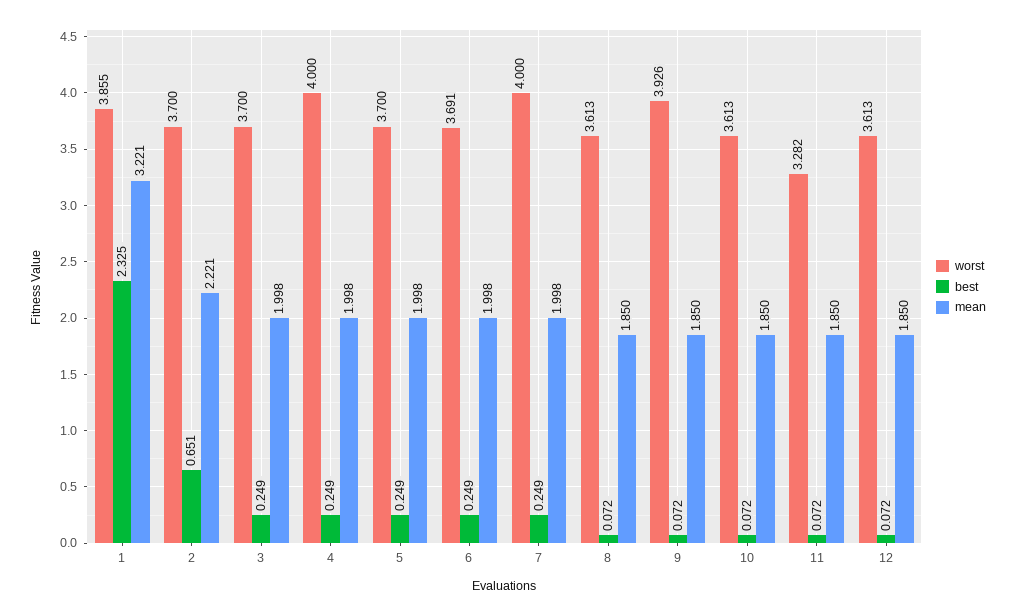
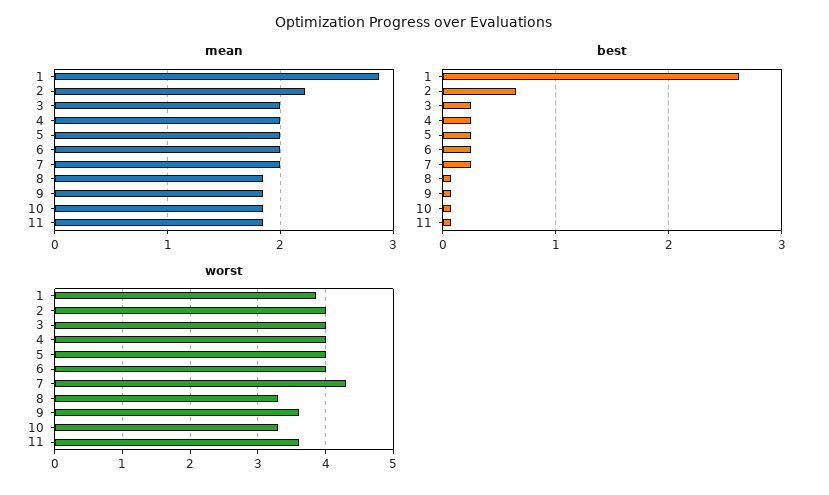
best, 1: 2.325 -> 2.6
mean, 1: 3.221 -> 2.9
worst, 2: 3.7 -> 4
worst, 3: 3.7 -> 4
worst, 5: 3.7 -> 4
worst, 6: 3.691 -> 4
worst, 7: 4 -> 4.3
worst, 8: 3.613 -> 3.3
worst, 9: 3.926 -> 3.6
worst, 10: 3.613 -> 3.3
worst, 11: 3.282 -> 3.6
worst, 12: 3.613 -> none
best, 12: 0.072 -> none
mean, 12: 1.85 -> none

